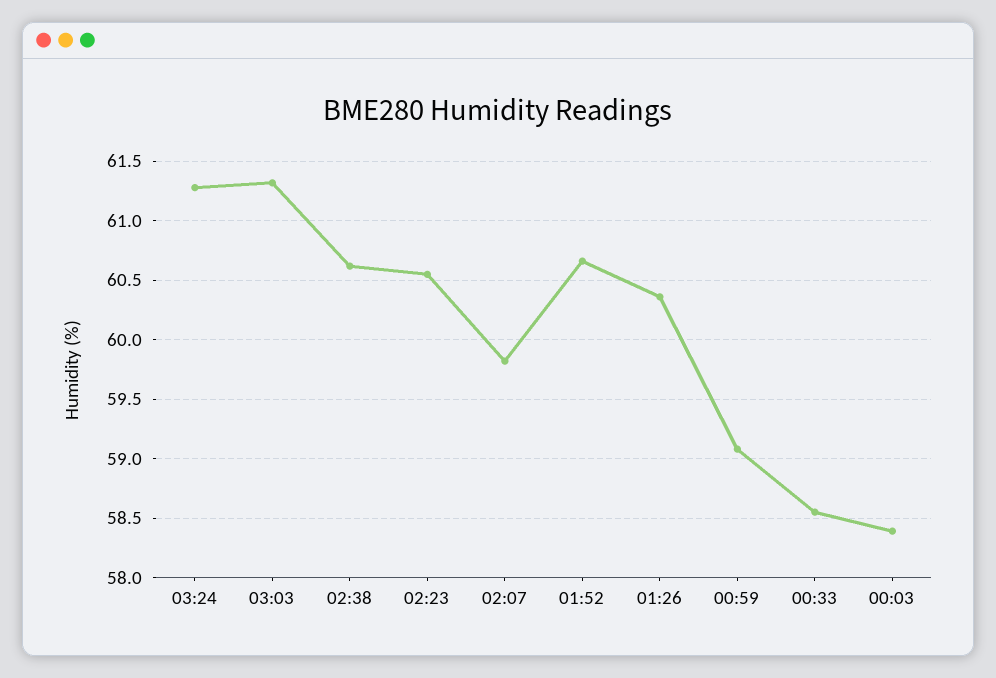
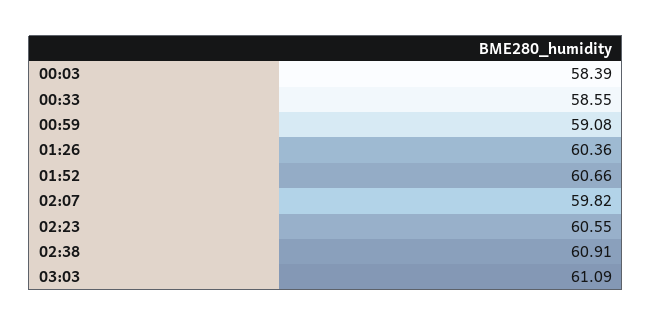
03:24: 61.3 -> none
03:03: 61.3 -> 61.09
02:38: 60.6 -> 60.91

